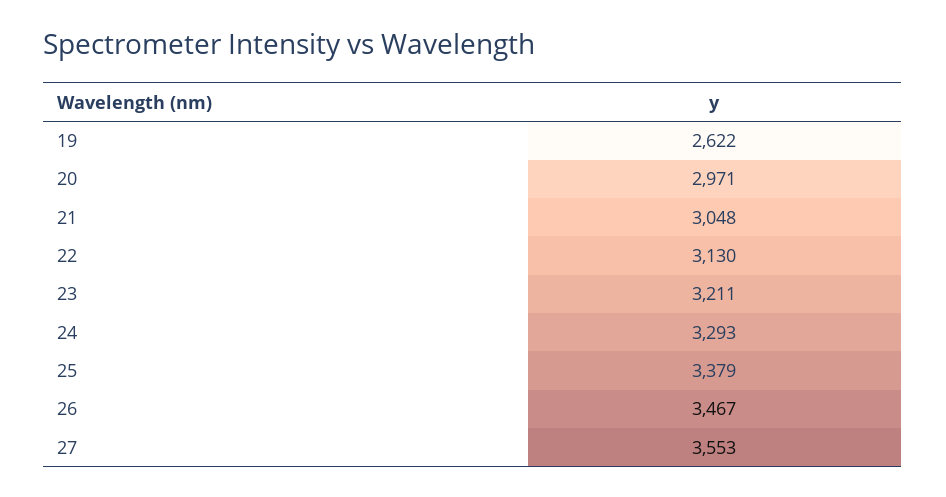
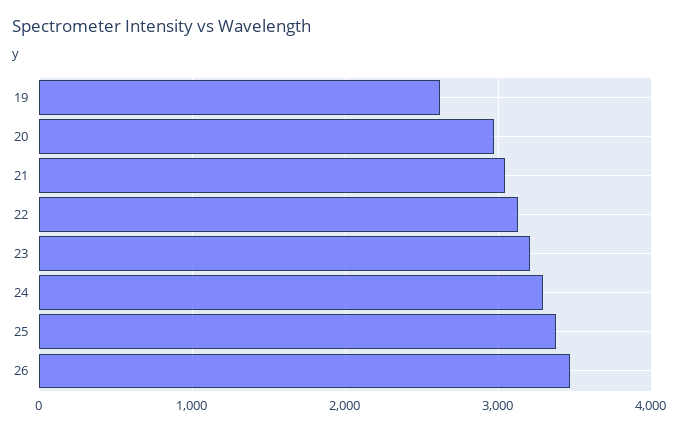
27: 3553 -> none

